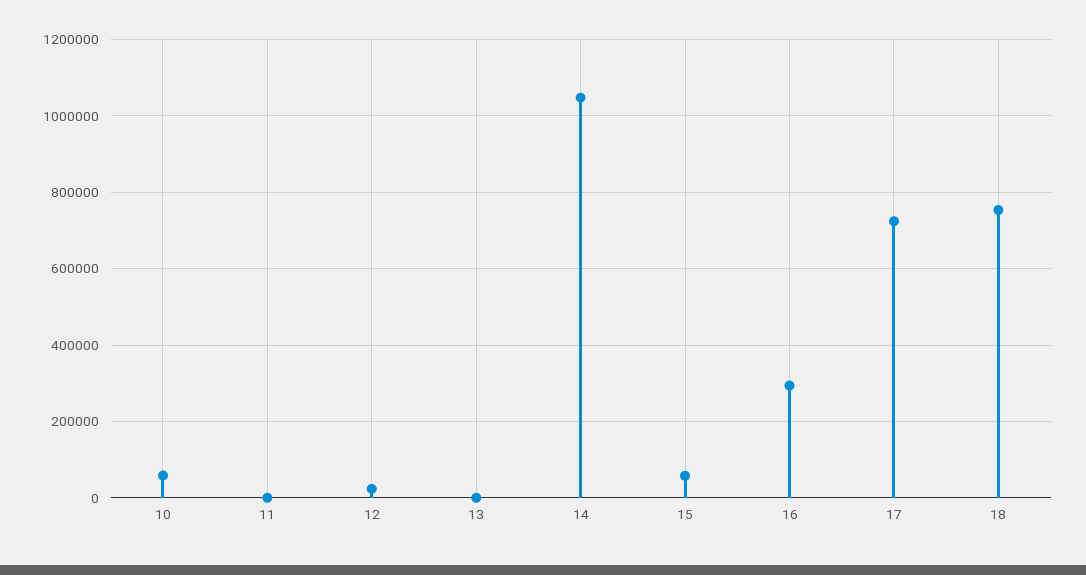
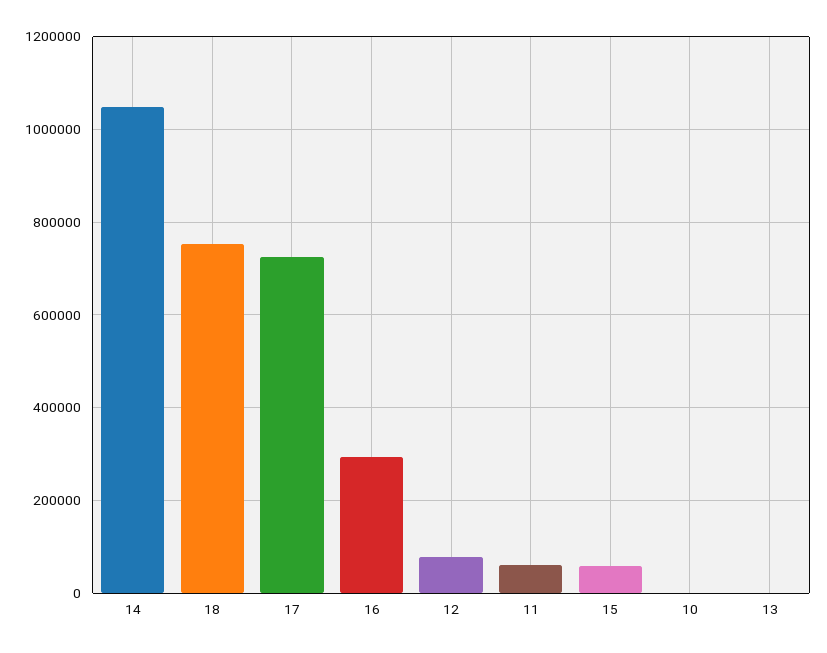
10: 60000 -> 0
11: 0 -> 60000
12: 20000 -> 80000

